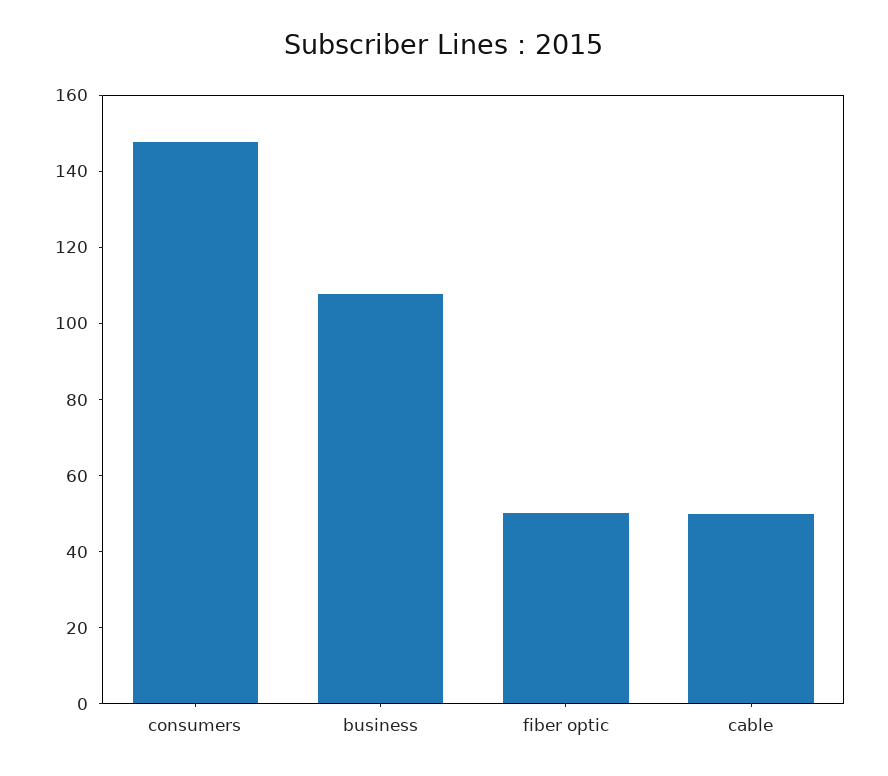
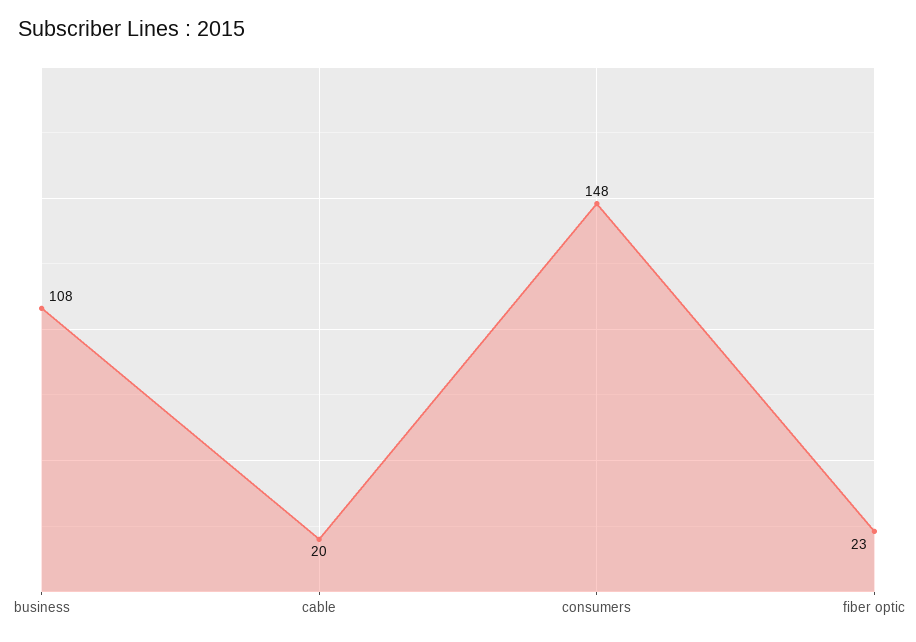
fiber optic: 50 -> 23
cable: 50 -> 20

